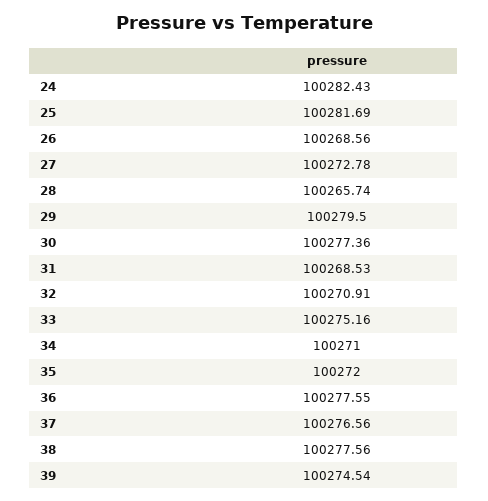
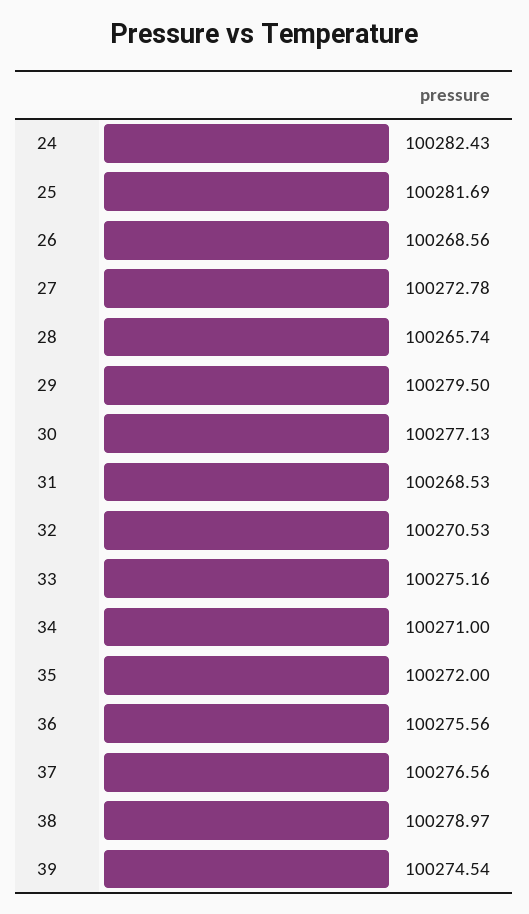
30: 100277.36 -> 100277.13
32: 100270.91 -> 100270.53
36: 100277.55 -> 100275.56
38: 100277.56 -> 100278.97

